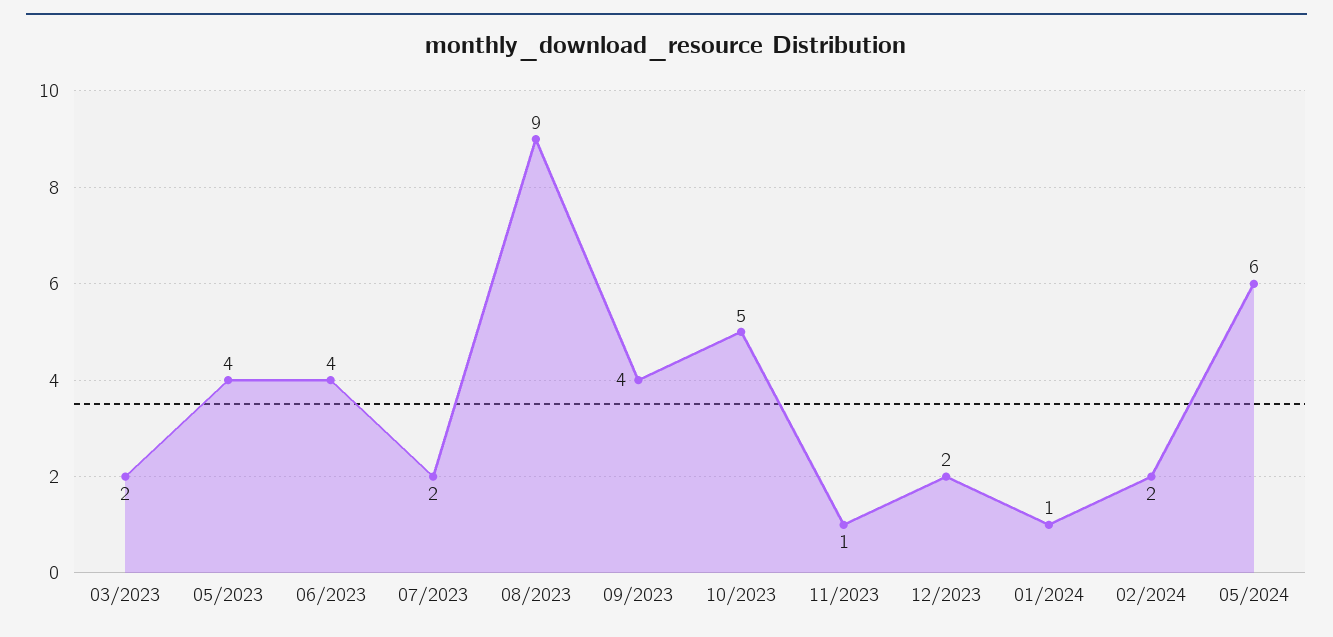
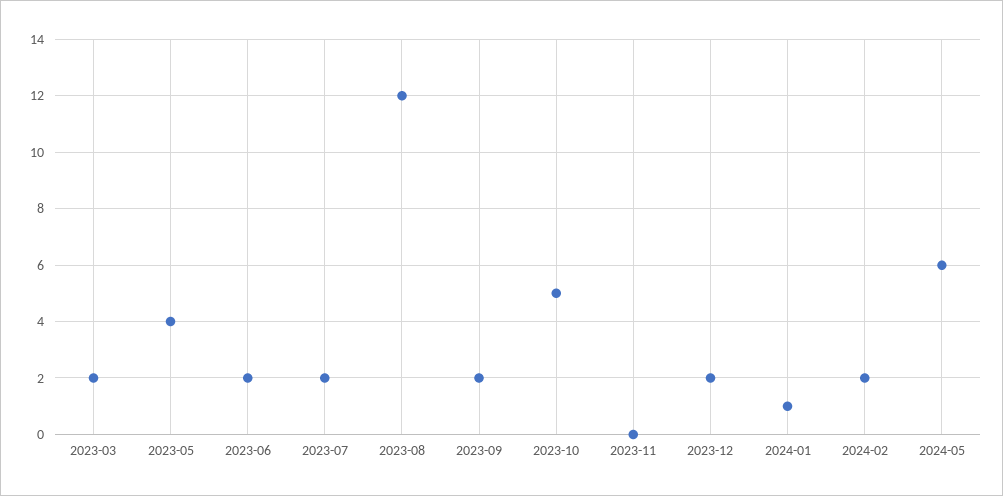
06/2023: 4 -> 2
08/2023: 9 -> 12
09/2023: 4 -> 2
11/2023: 1 -> 0

